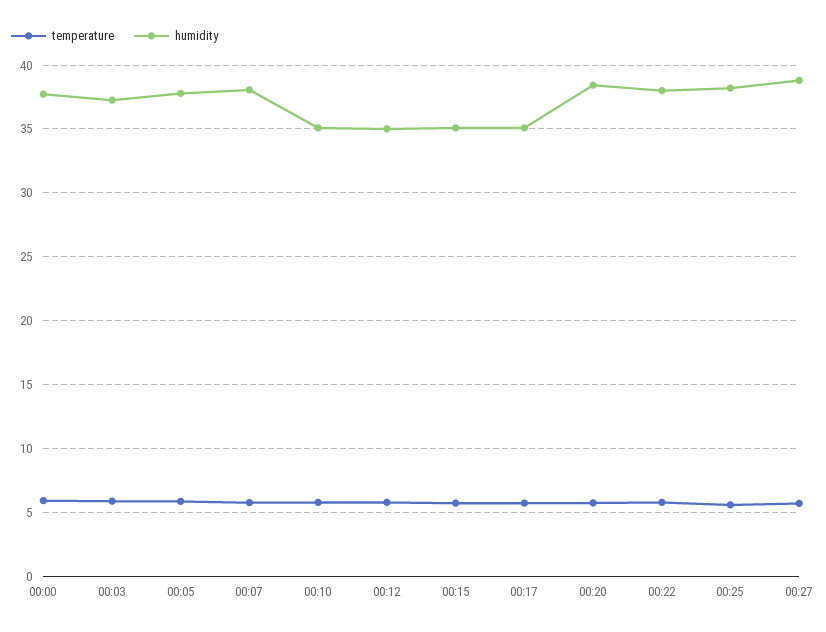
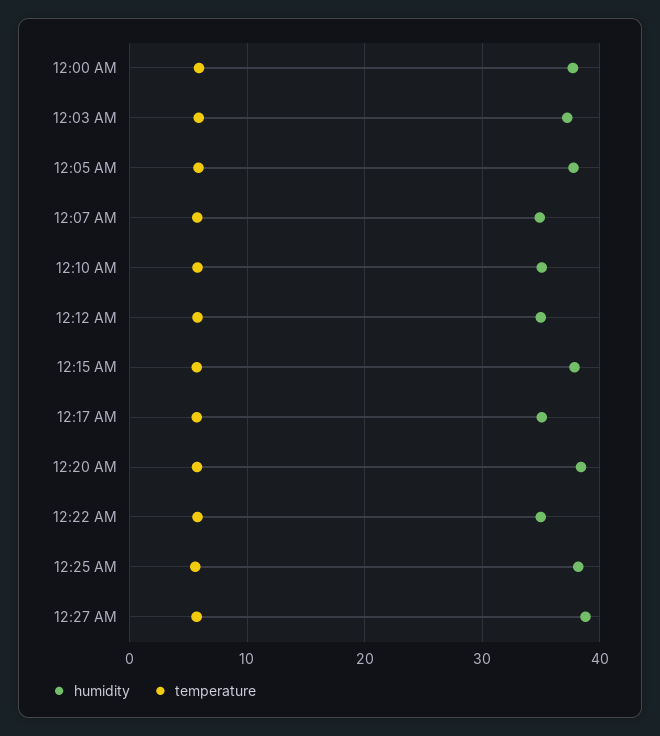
humidity, 00:07: 38 -> 35
humidity, 00:15: 35 -> 38
humidity, 00:22: 38 -> 35

